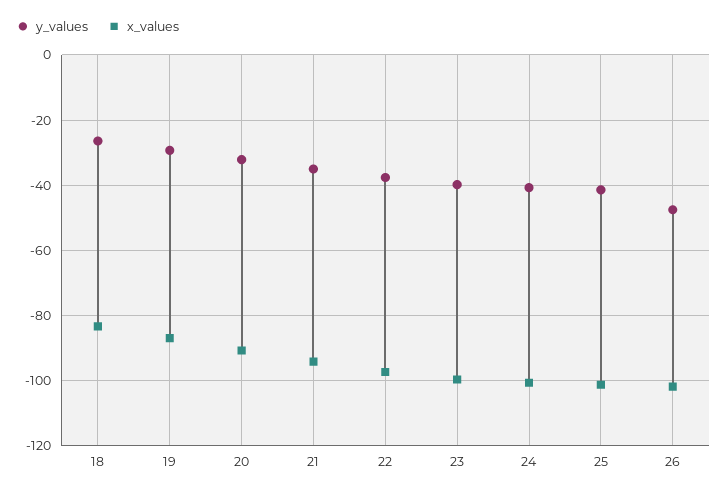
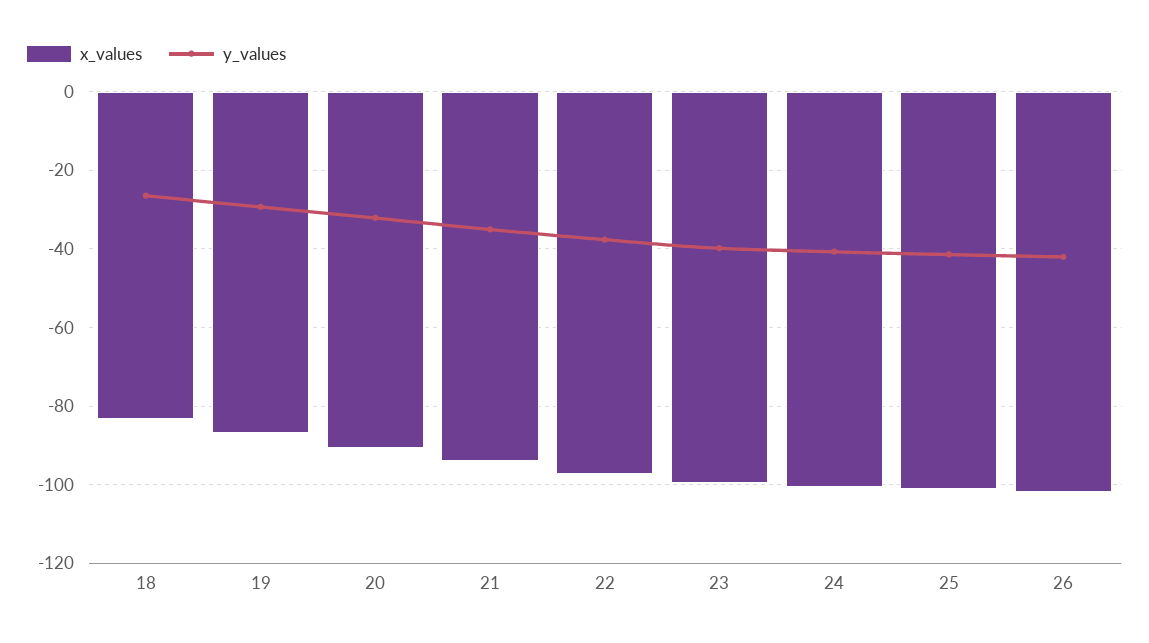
y_values, 26: -48 -> -42

